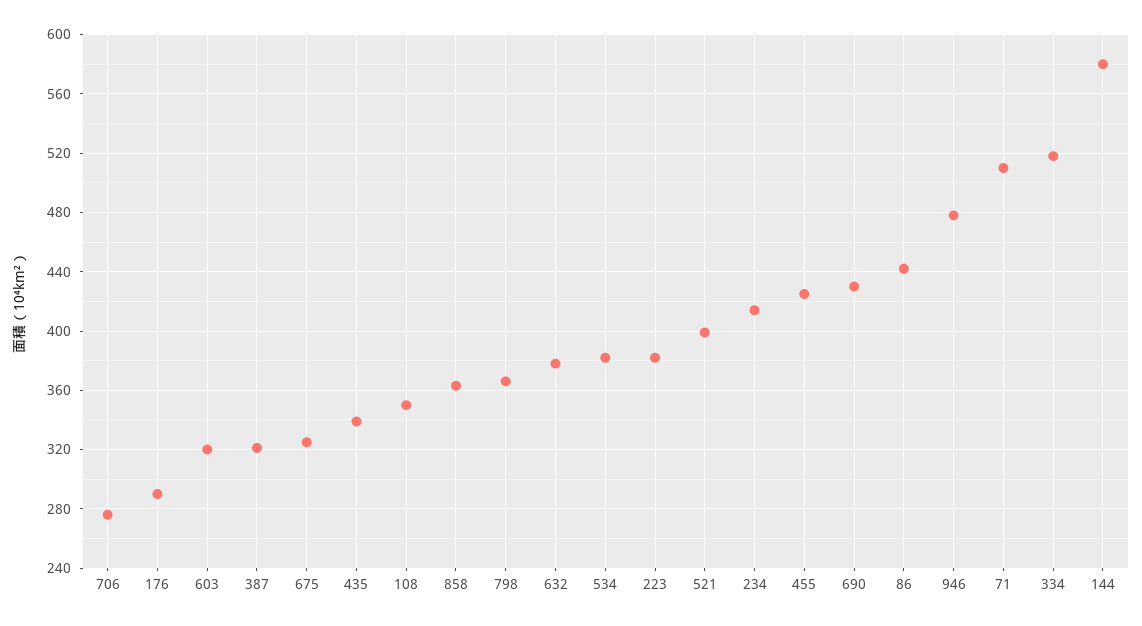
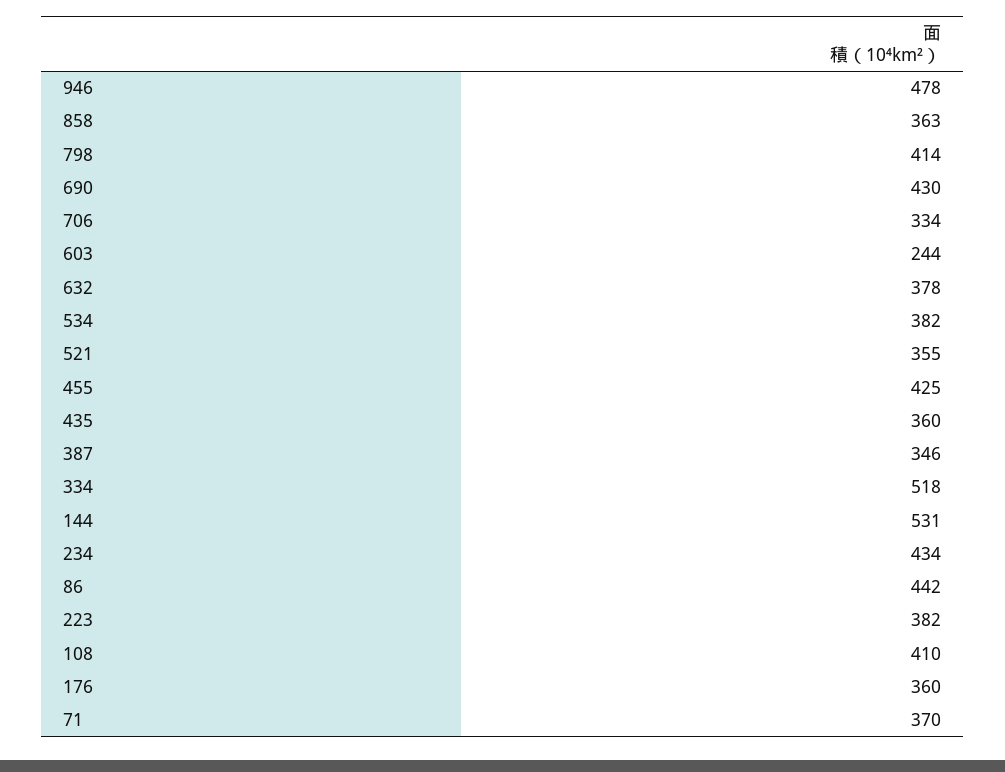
706: 275 -> 334
176: 290 -> 360
603: 320 -> 244
387: 320 -> 346
675: 325 -> none
435: 340 -> 360
108: 350 -> 410
798: 365 -> 414
521: 400 -> 355
234: 415 -> 434
71: 510 -> 370
144: 580 -> 531

